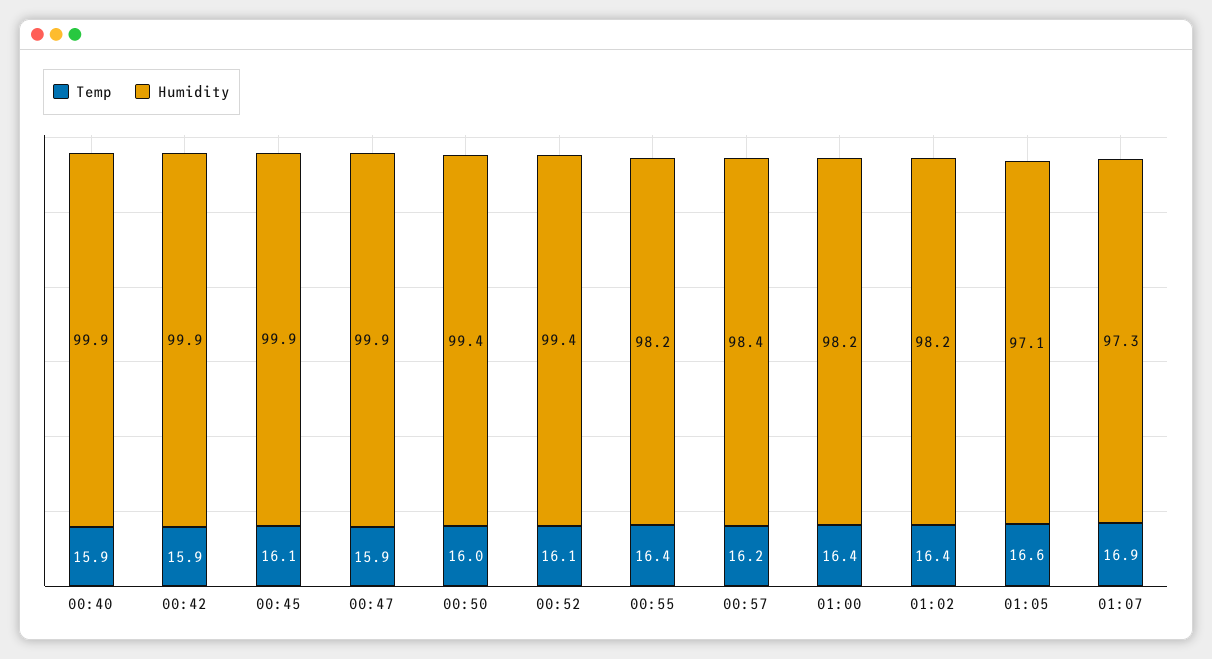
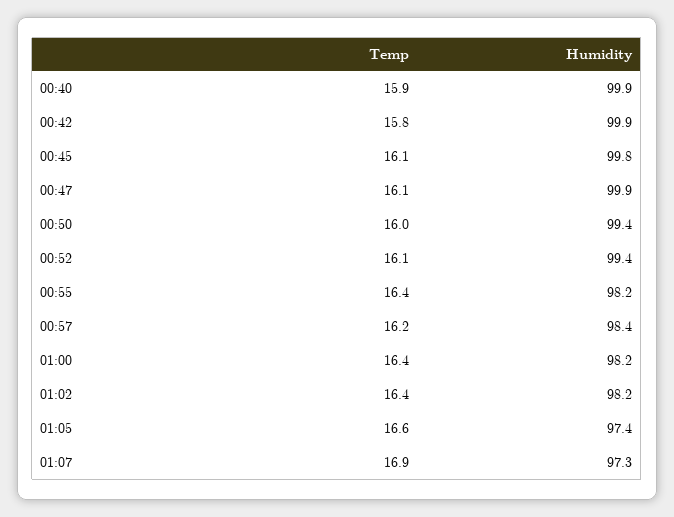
Temp, 00:42: 15.9 -> 15.8
Humidity, 00:45: 99.9 -> 99.8
Temp, 00:47: 15.9 -> 16.1
Humidity, 01:05: 97.1 -> 97.4

